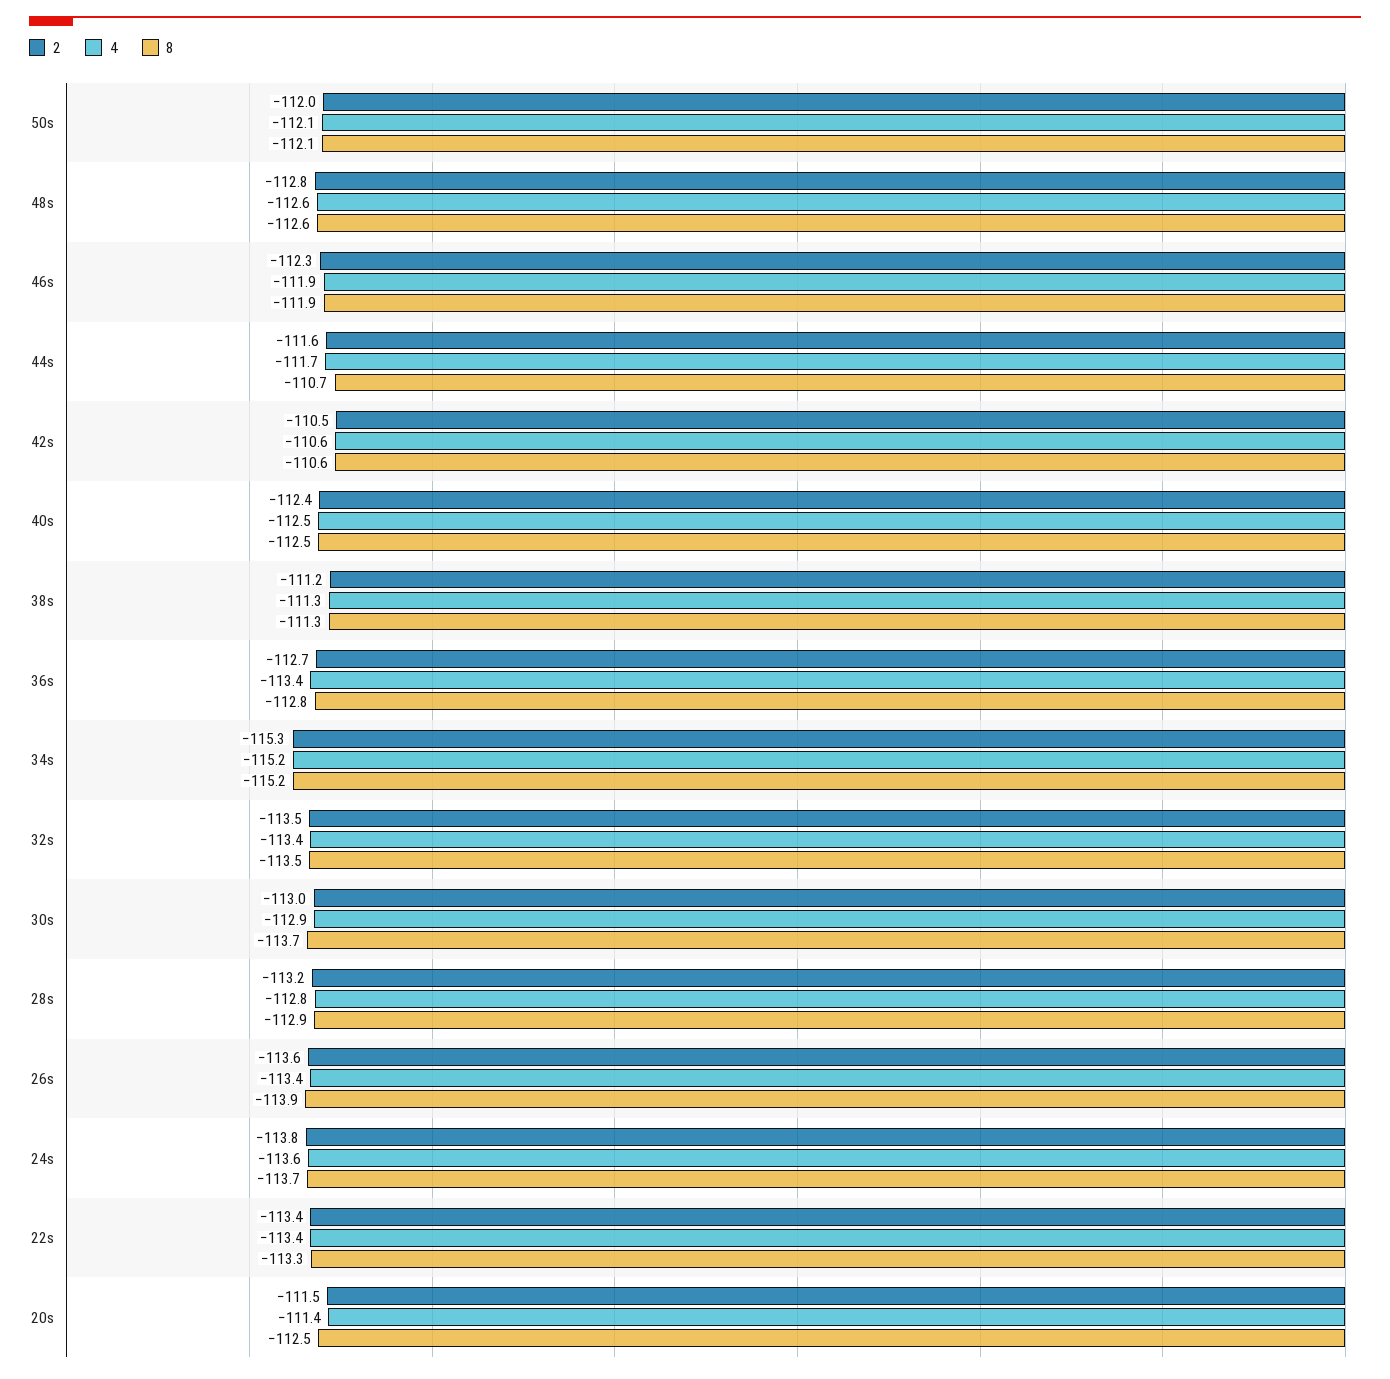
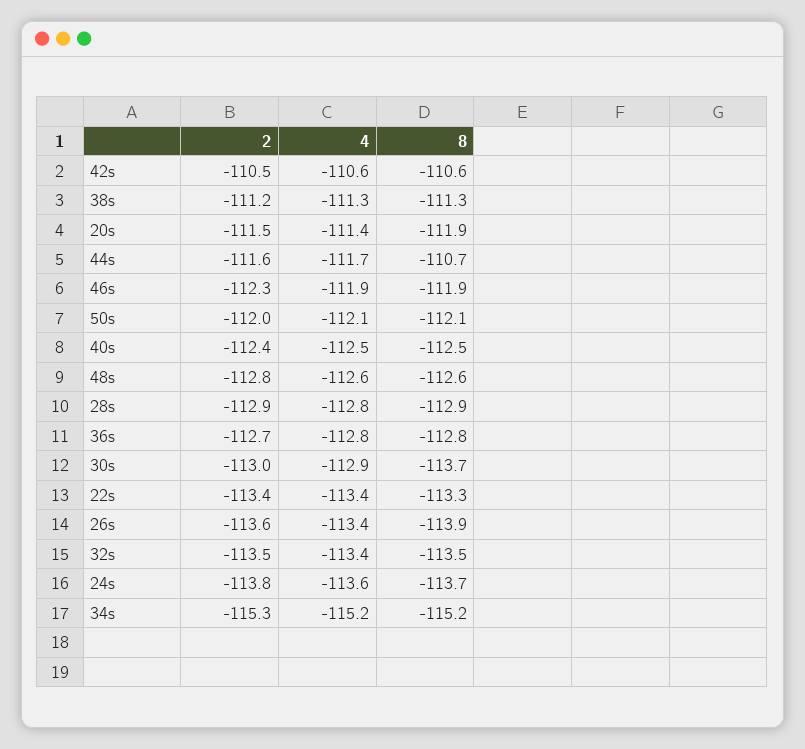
4, 36s: -113.4 -> -112.8
2, 28s: -113.2 -> -112.9
8, 20s: -112.5 -> -111.9

